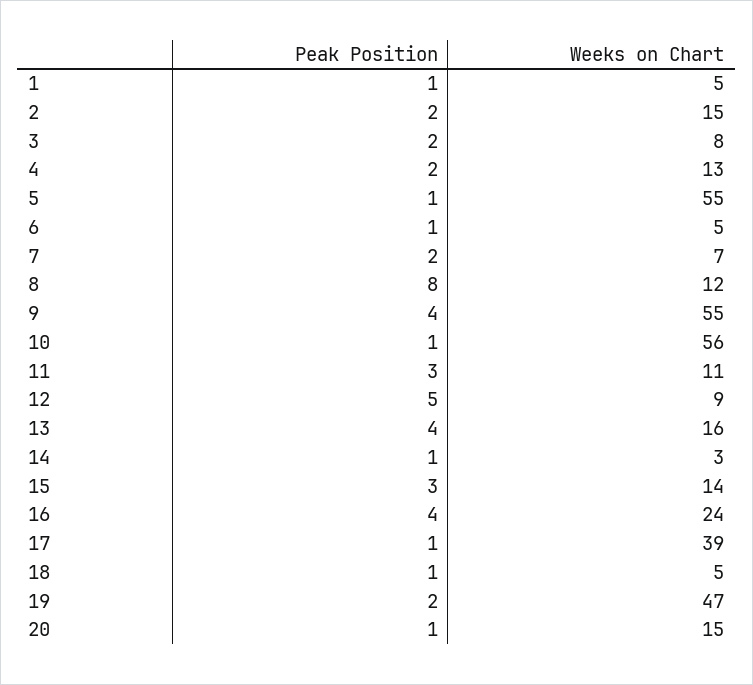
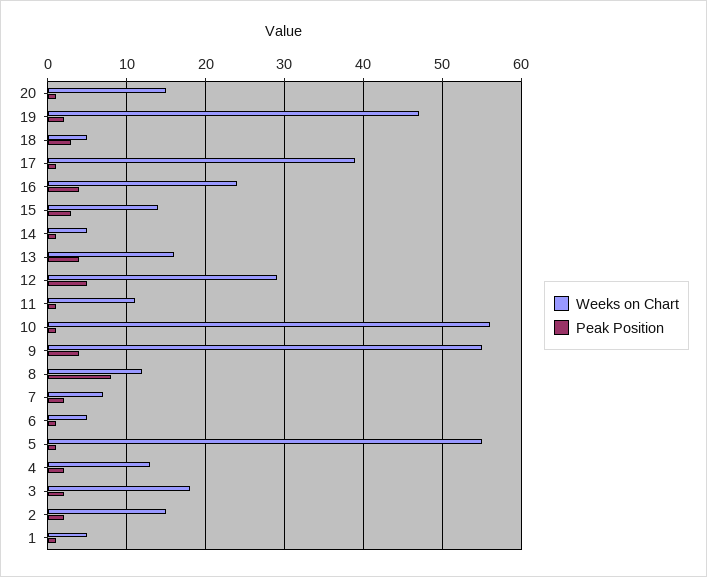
Weeks on Chart, 3: 8 -> 18
Peak Position, 11: 3 -> 1
Weeks on Chart, 12: 9 -> 29
Weeks on Chart, 14: 3 -> 5
Peak Position, 18: 1 -> 3

